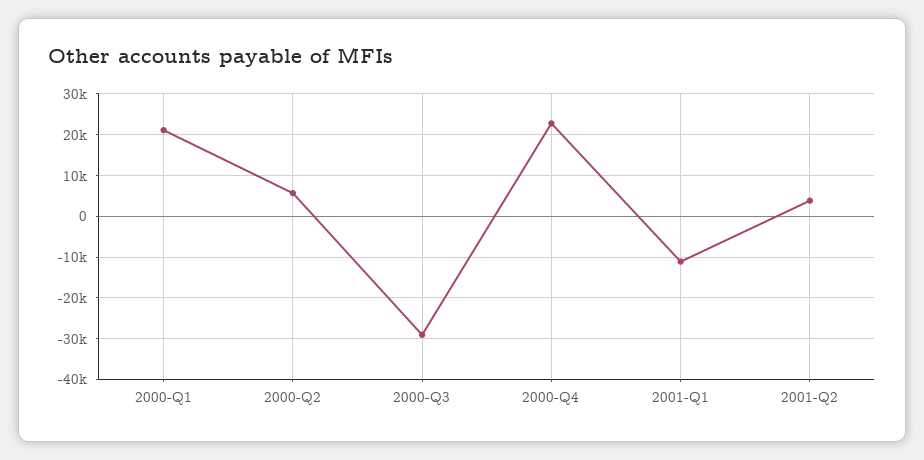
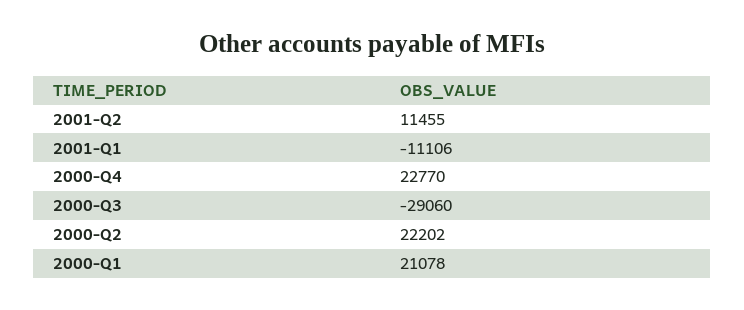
2000-Q2: 6000 -> 22202
2001-Q2: 4000 -> 11455

